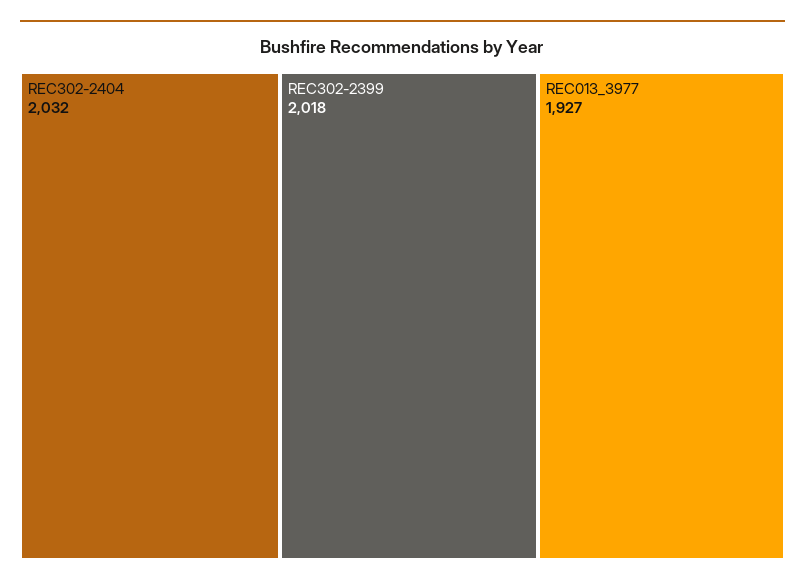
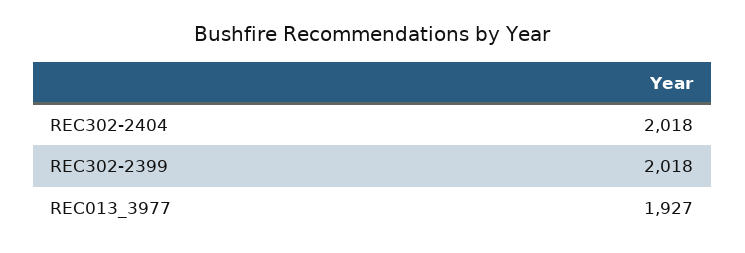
REC302-2404: 2032 -> 2018

